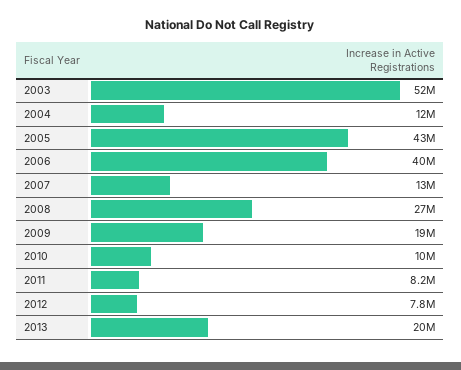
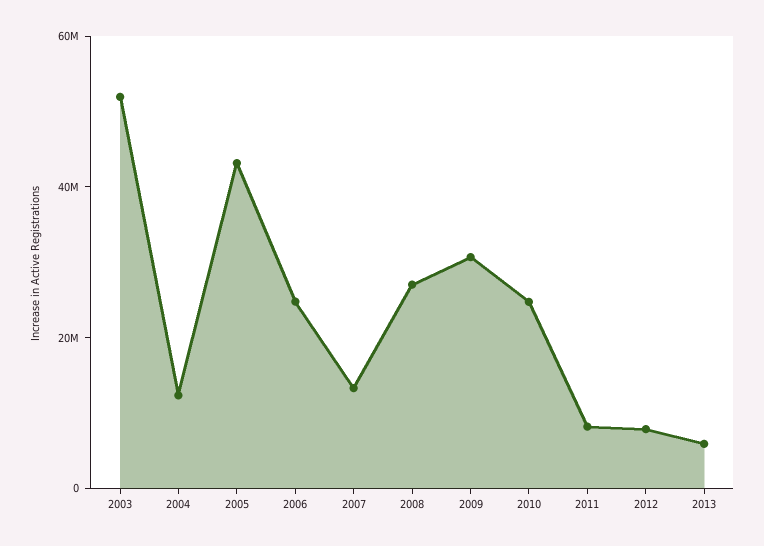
2006: 40000000 -> 25000000
2009: 19000000 -> 30000000
2010: 10000000 -> 25000000
2013: 20000000 -> 5000000

